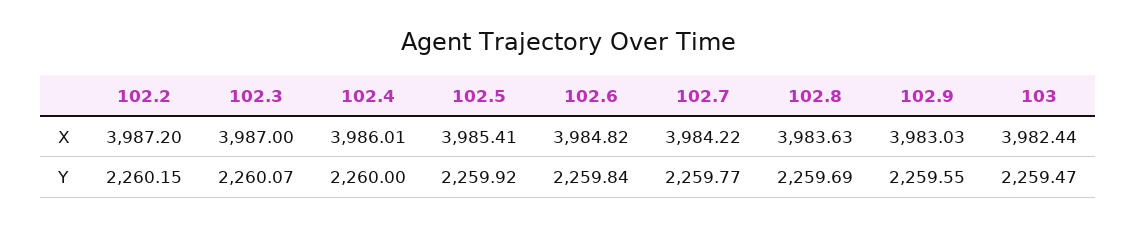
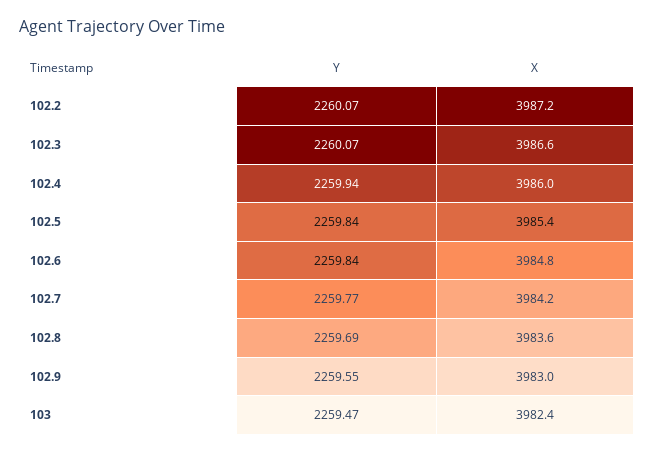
102.3, X: 3987 -> 3986.6
102.2, Y: 2260.15 -> 2260.07
102.4, Y: 2260 -> 2259.94
102.5, Y: 2259.92 -> 2259.84

